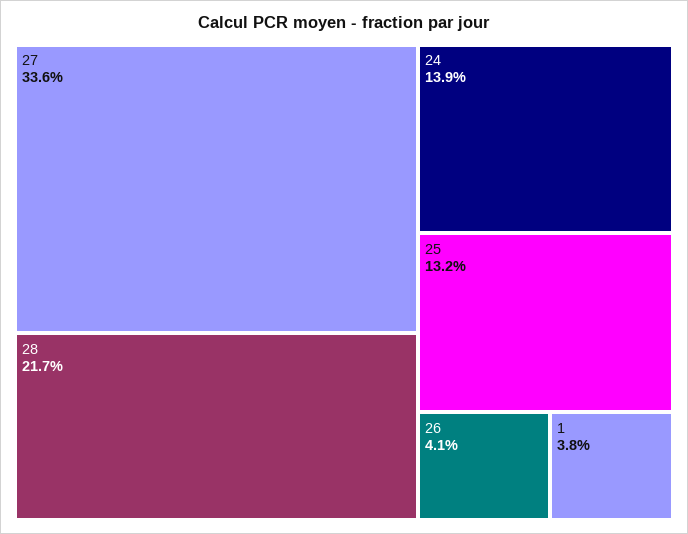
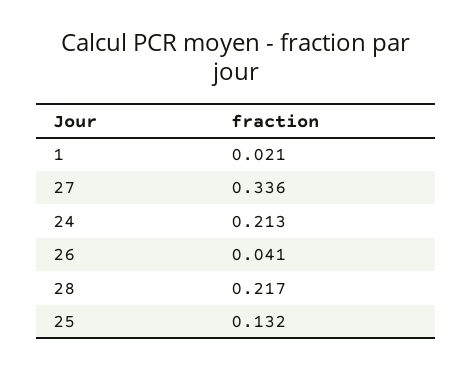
24: 0.139 -> 0.213
1: 0.038 -> 0.021

